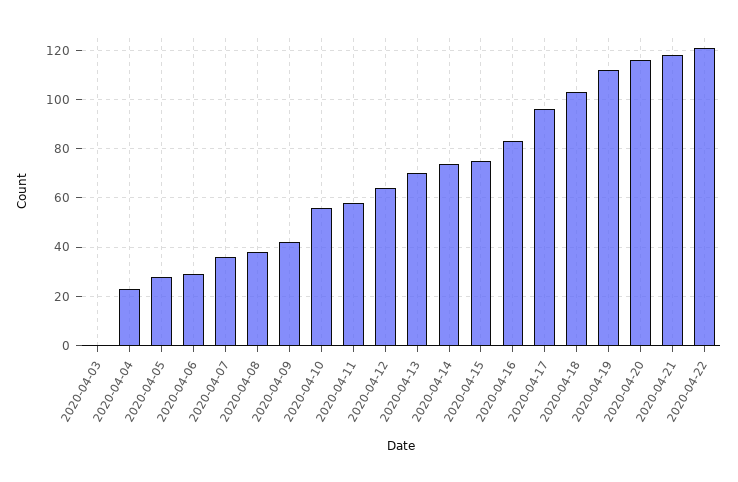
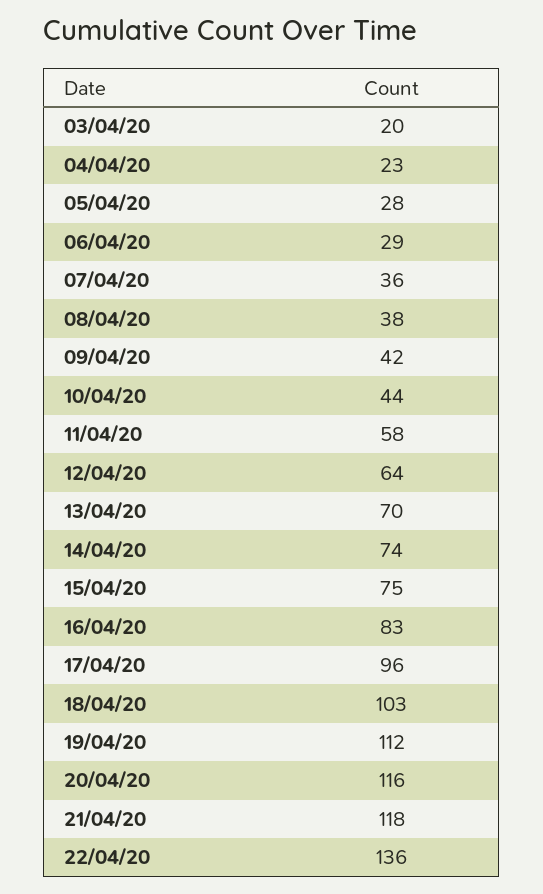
2020-04-03: 0 -> 20
2020-04-10: 55 -> 44
2020-04-22: 120 -> 136

